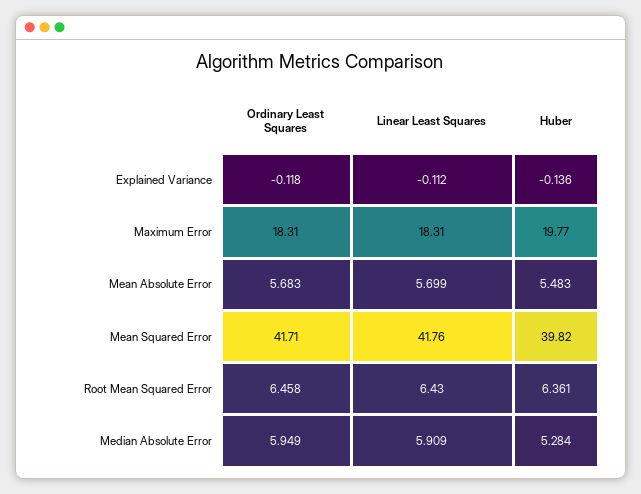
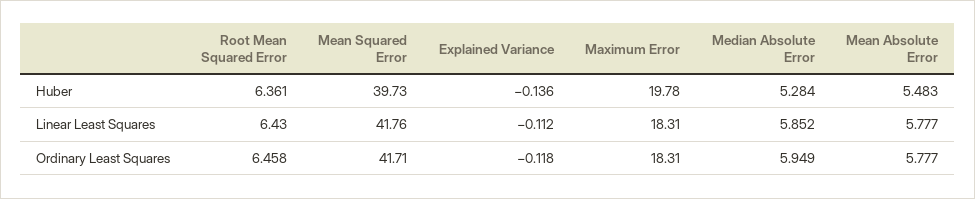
Huber, Maximum Error: 19.77 -> 19.78
Ordinary Least Squares, Mean Absolute Error: 5.683 -> 5.777
Linear Least Squares, Mean Absolute Error: 5.699 -> 5.777
Huber, Mean Squared Error: 39.82 -> 39.73
Linear Least Squares, Median Absolute Error: 5.909 -> 5.852

